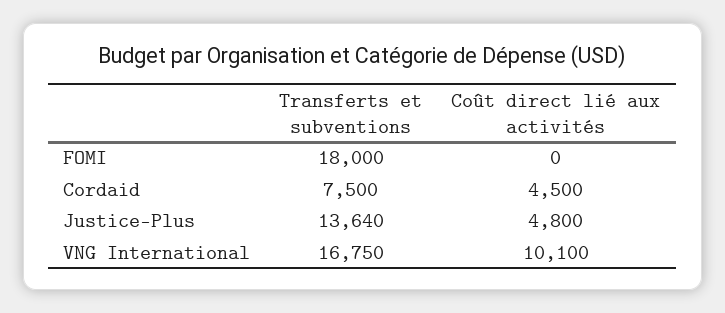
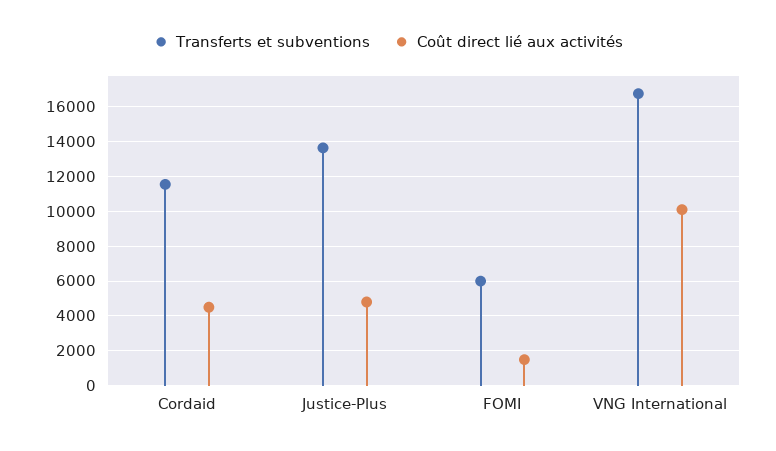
Transferts et subventions, FOMI: 18000 -> 6000
Coût direct lié aux activités, FOMI: 0 -> 1500
Transferts et subventions, Cordaid: 7500 -> 11500

